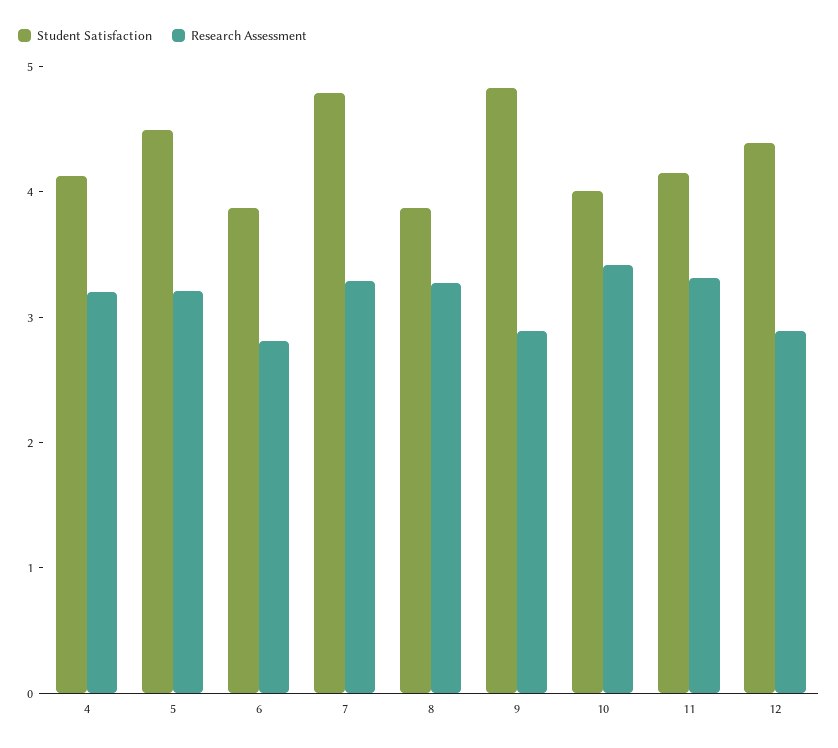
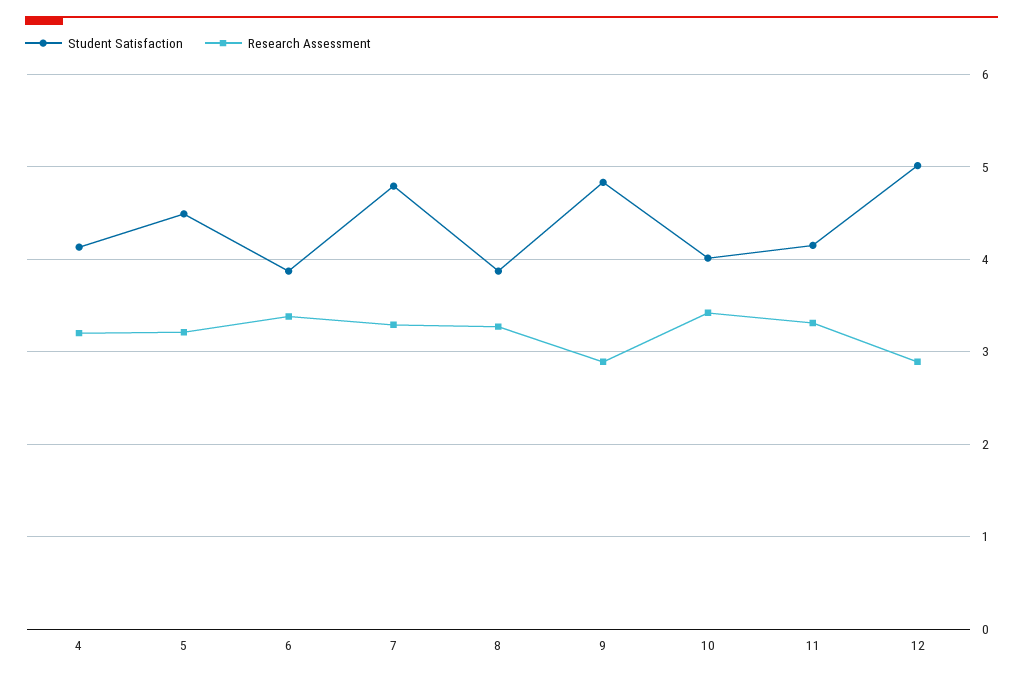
Research Assessment, 6: 2.8 -> 3.4
Student Satisfaction, 12: 4.4 -> 5

